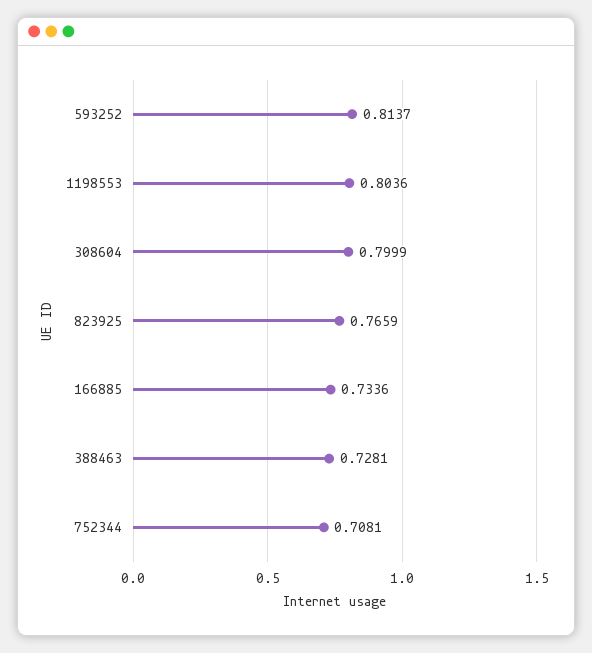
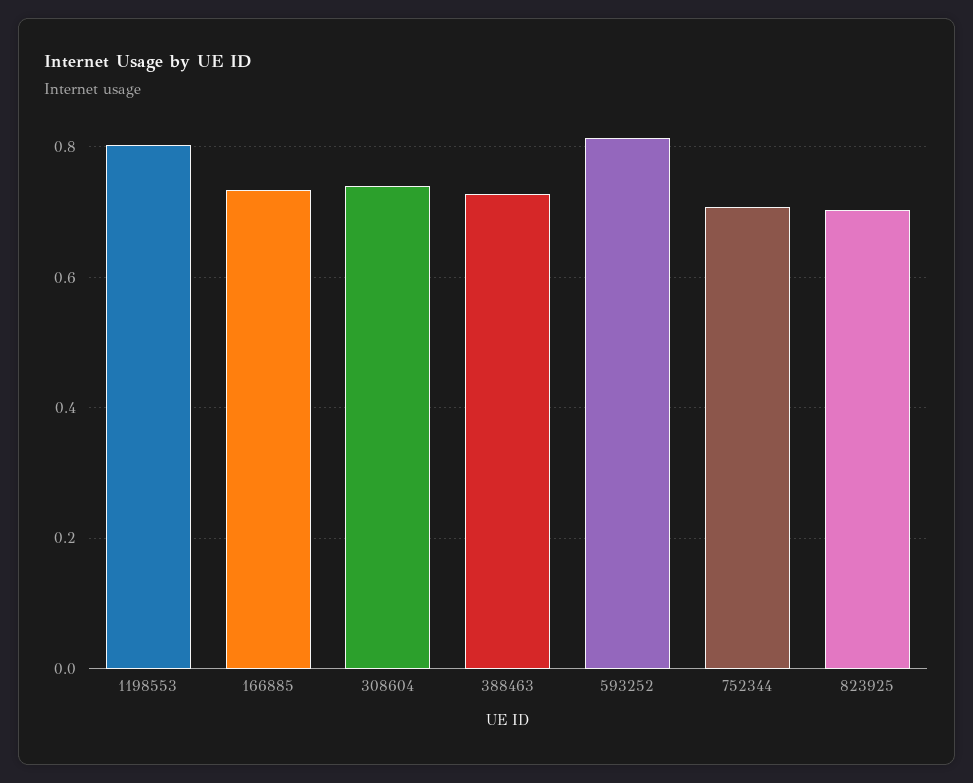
308604: 0.7999 -> 0.74
823925: 0.7659 -> 0.7

